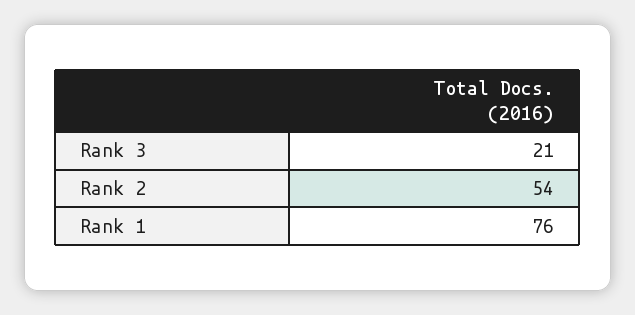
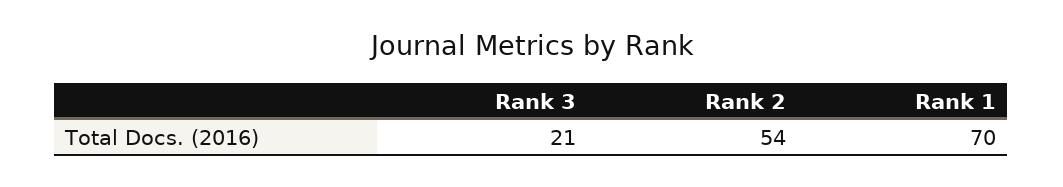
Rank 1: 76 -> 70

